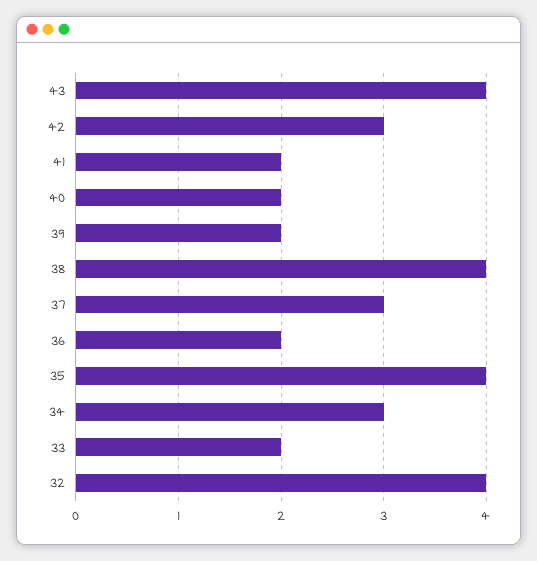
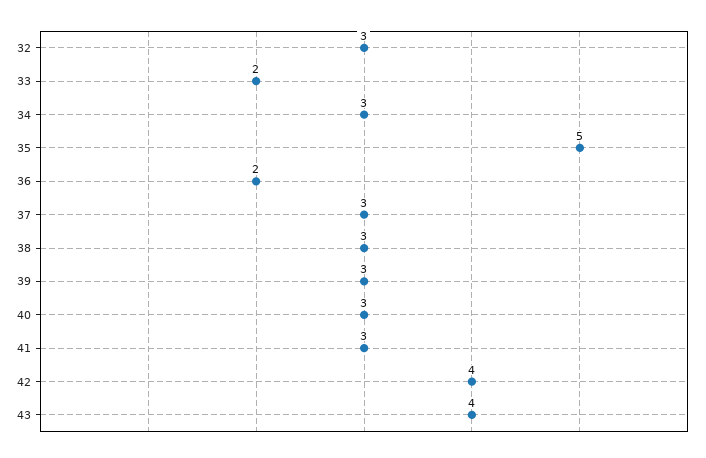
42: 3 -> 4
41: 2 -> 3
40: 2 -> 3
39: 2 -> 3
38: 4 -> 3
35: 4 -> 5
32: 4 -> 3

